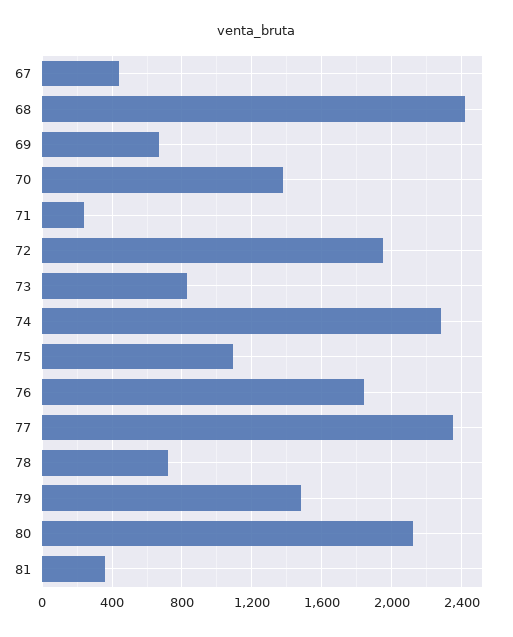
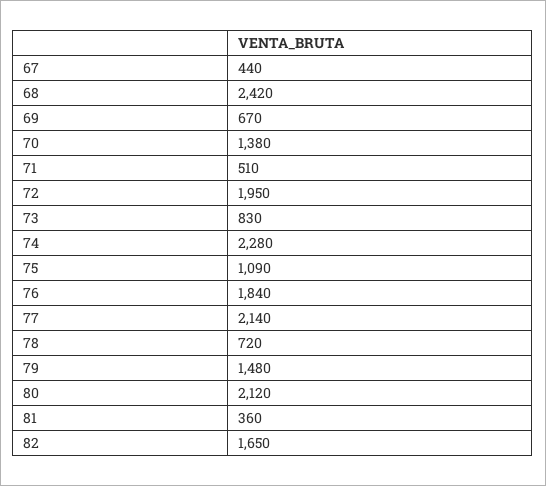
71: 250 -> 510
77: 2350 -> 2140
82: none -> 1650

